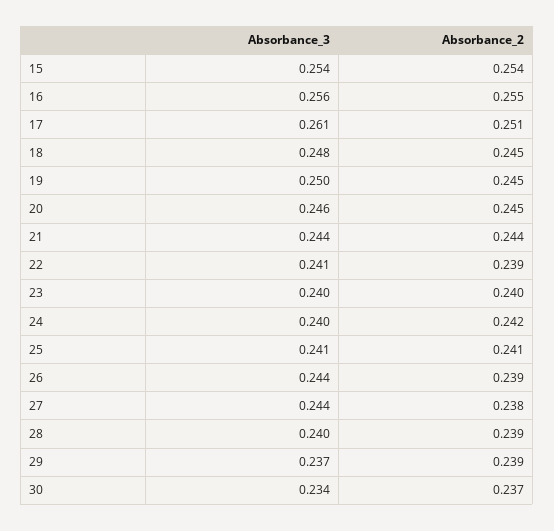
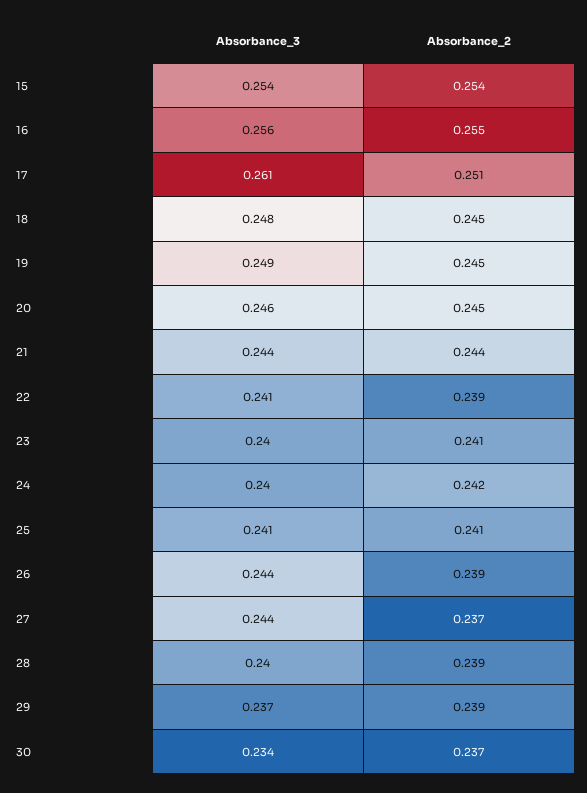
Absorbance_3, 19: 0.25 -> 0.249
Absorbance_2, 23: 0.24 -> 0.241
Absorbance_2, 27: 0.238 -> 0.237

